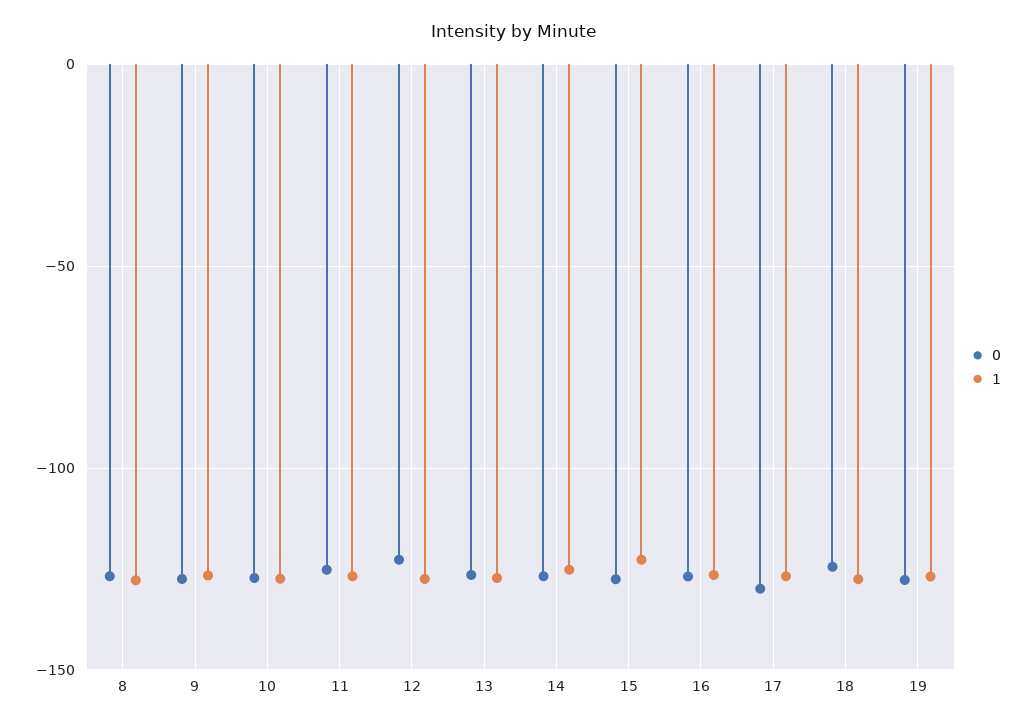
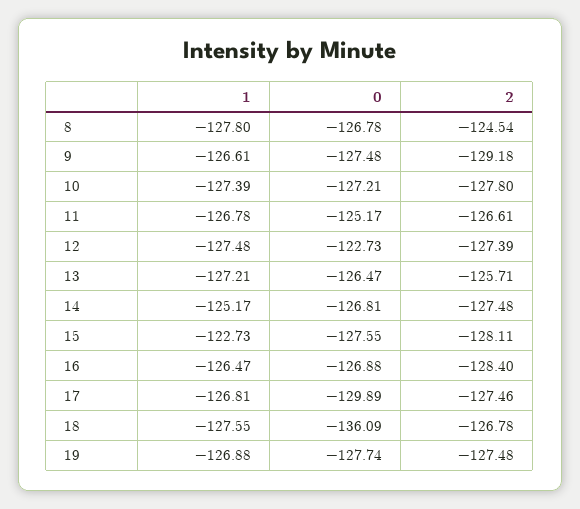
0, 18: -125 -> -136.09
2, 8: none -> -124.54
2, 9: none -> -129.18
2, 10: none -> -127.8
2, 11: none -> -126.61
2, 12: none -> -127.39
2, 13: none -> -125.71
2, 14: none -> -127.48
2, 15: none -> -128.11
2, 16: none -> -128.4
2, 17: none -> -127.46
2, 18: none -> -126.78
2, 19: none -> -127.48

